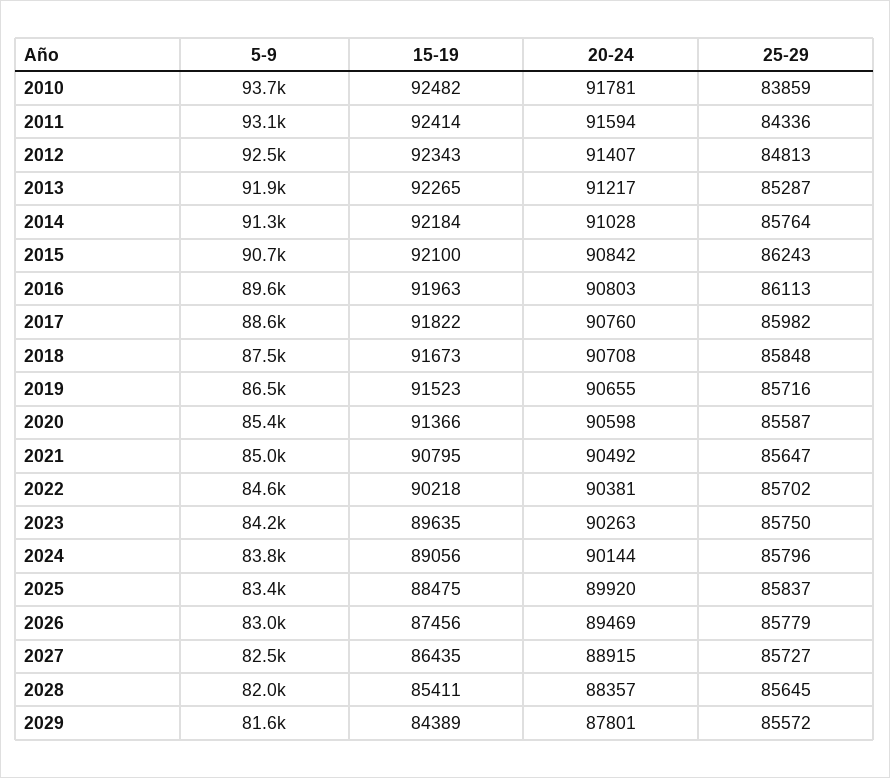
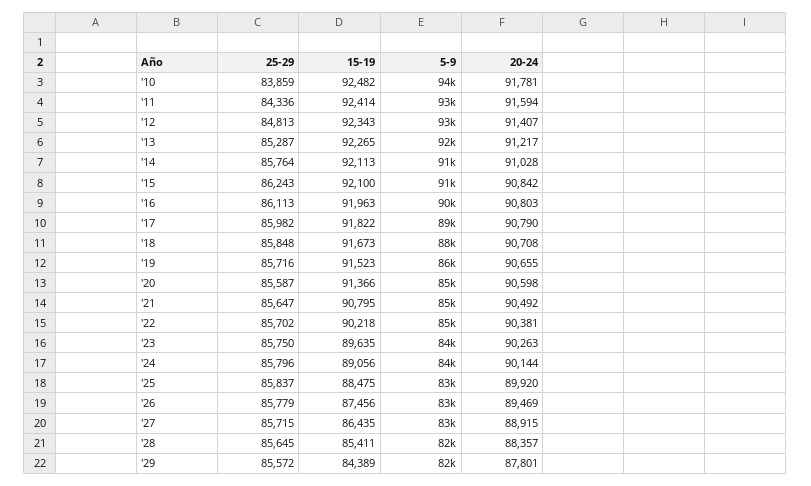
15-19, 2014: 92184 -> 92113
20-24, 2017: 90760 -> 90790
25-29, 2027: 85727 -> 85715

